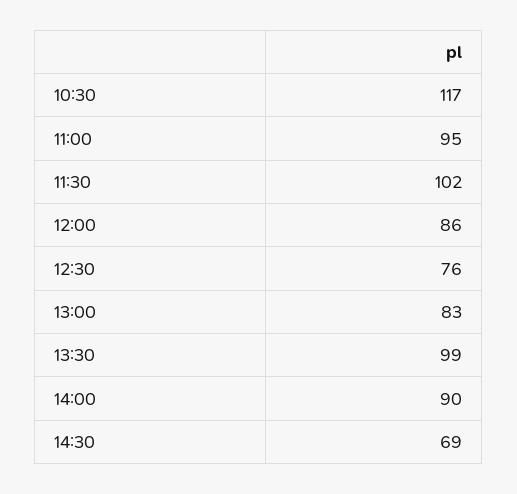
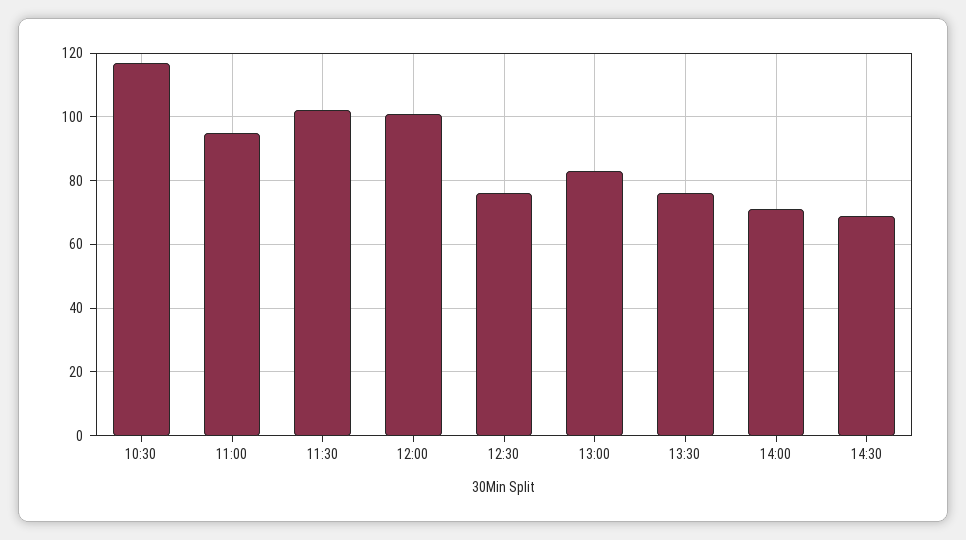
12:00: 86 -> 100
13:30: 99 -> 75
14:00: 90 -> 70

